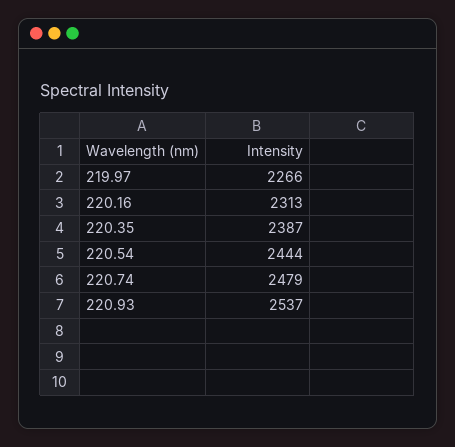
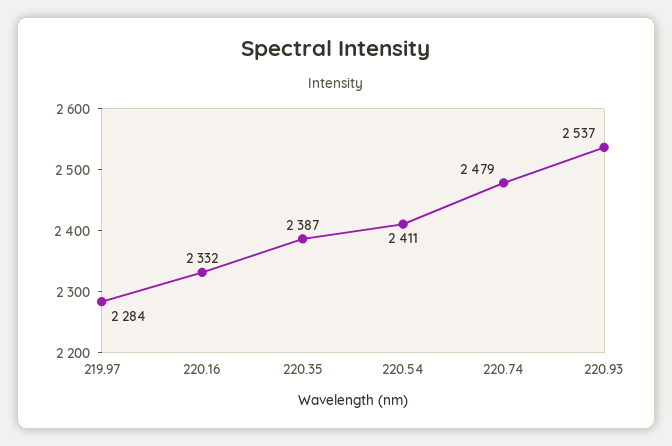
219.97: 2266 -> 2284
220.16: 2313 -> 2332
220.54: 2444 -> 2411

